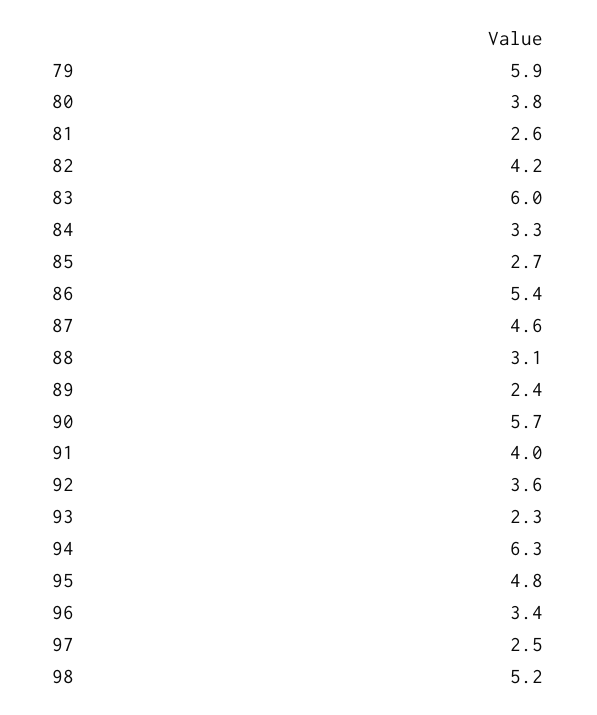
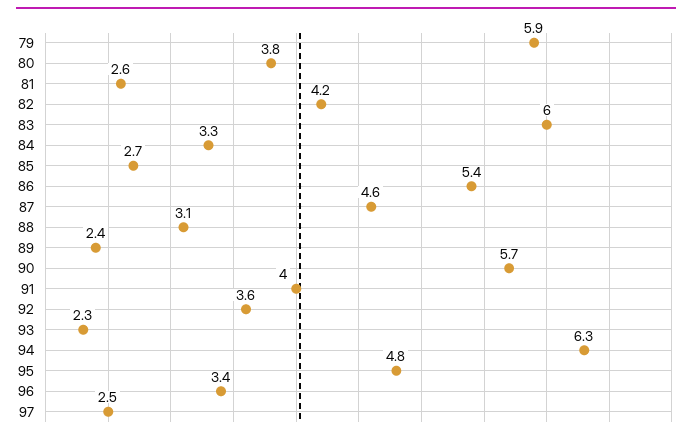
98: 5.2 -> none

